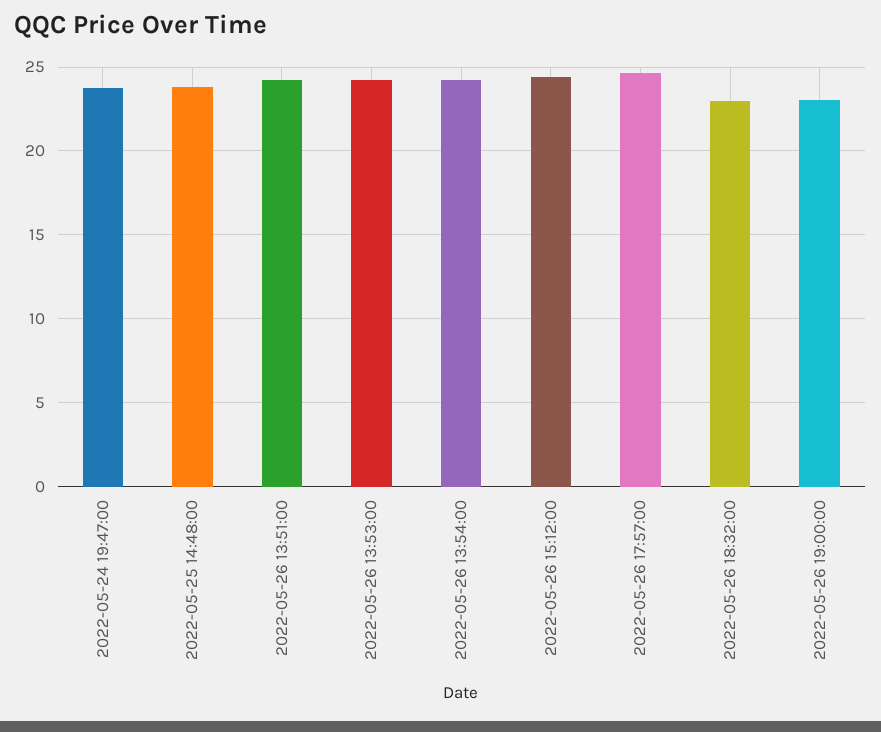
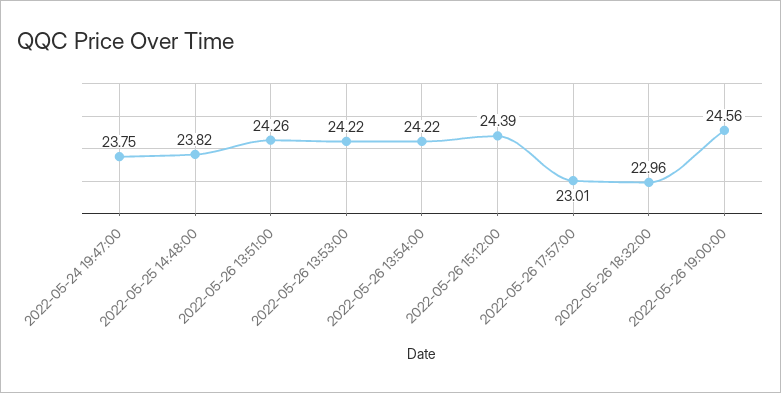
2022-05-26 17:57:00: 24.5 -> 23.01
2022-05-26 19:00:00: 23 -> 24.56

